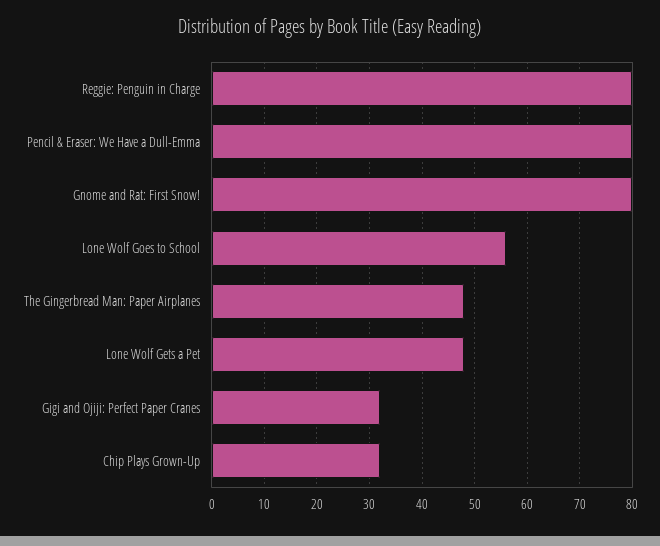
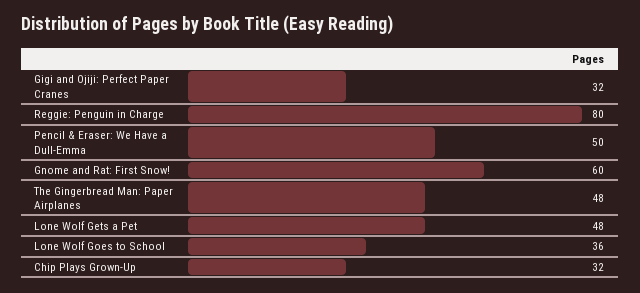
Pencil & Eraser: We Have a Dull-Emma: 80 -> 50
Gnome and Rat: First Snow!: 80 -> 60
Lone Wolf Goes to School: 55 -> 36

